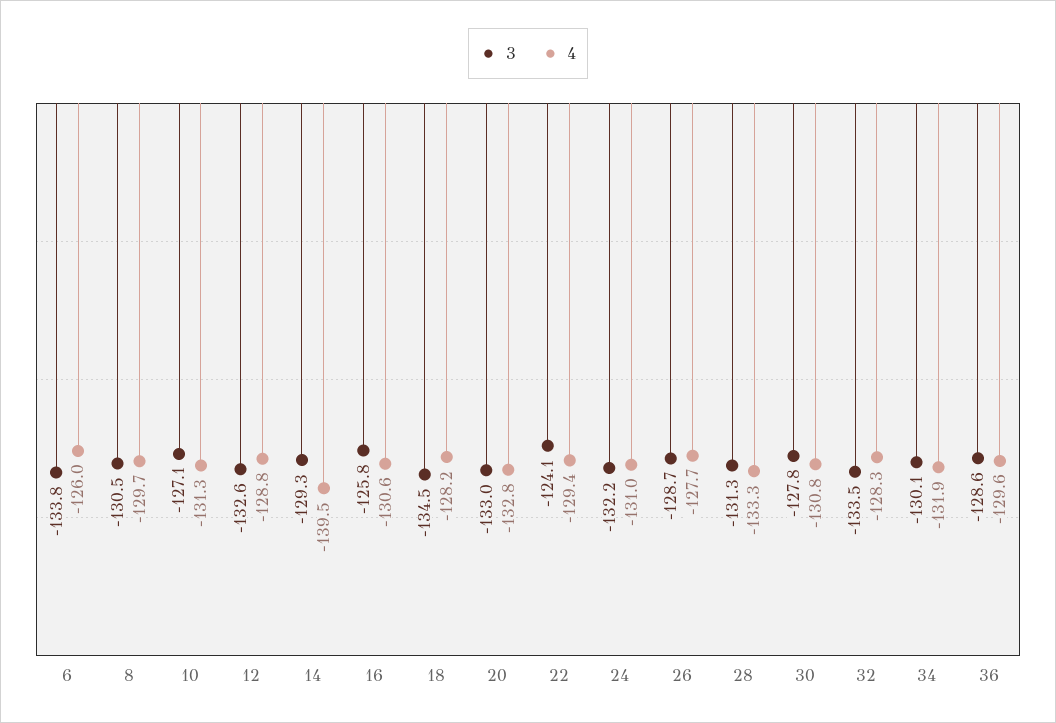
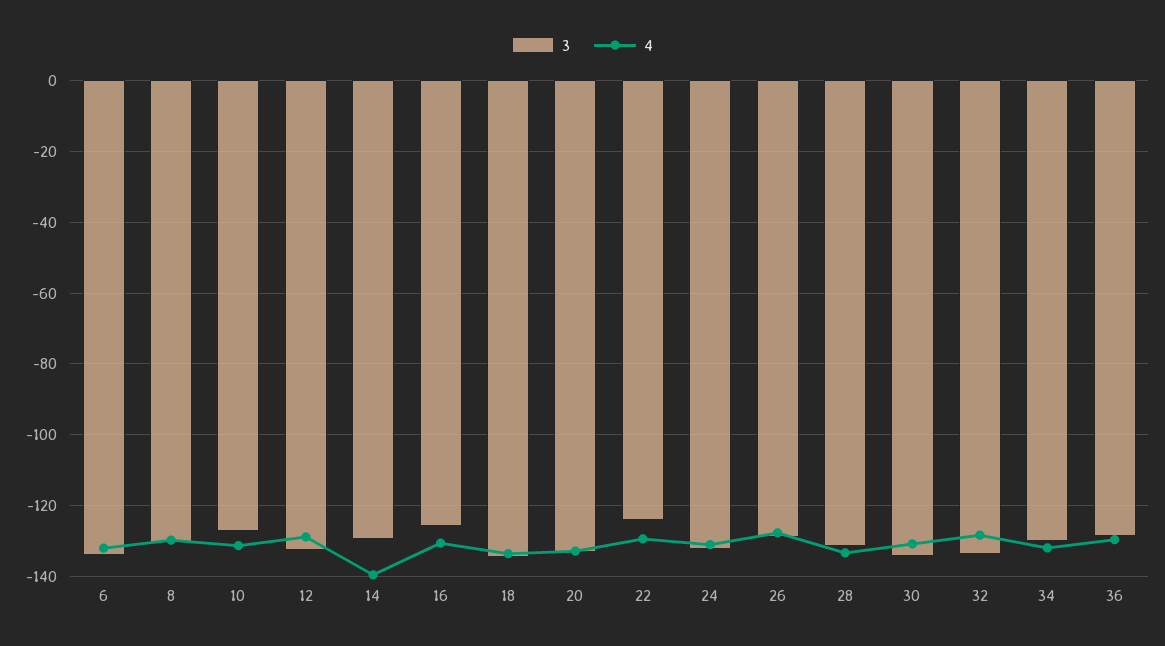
4, 6: -126 -> -132
4, 18: -128.2 -> -134
3, 30: -127.8 -> -134

